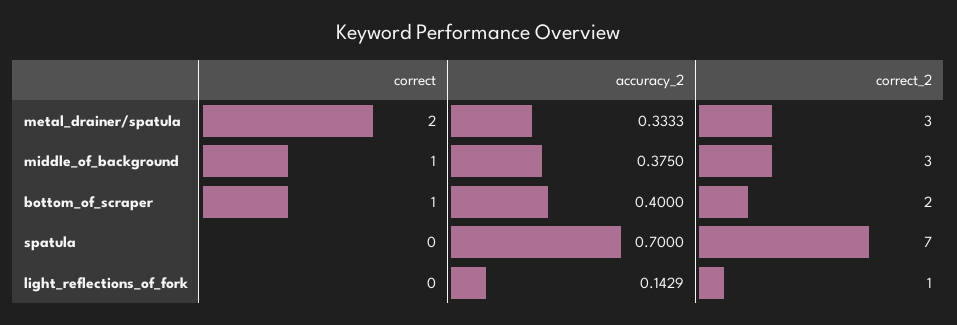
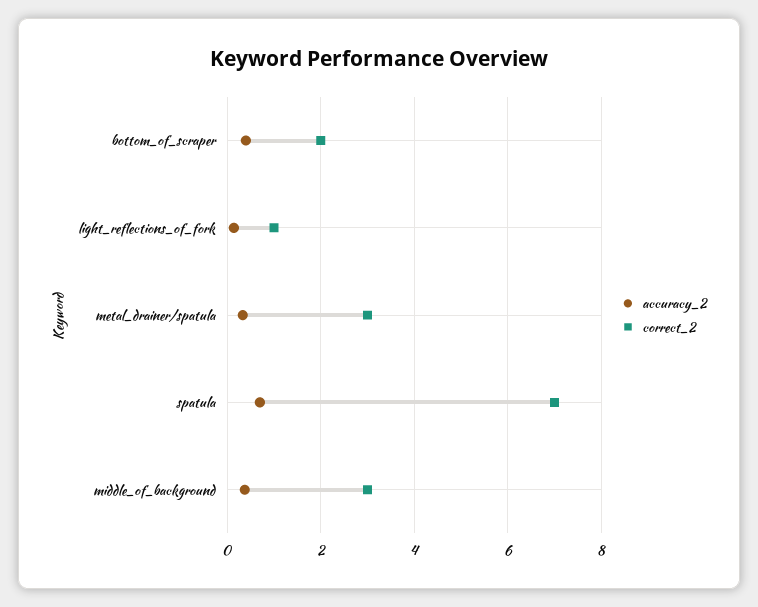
correct, metal_drainer/spatula: 2 -> none
correct, middle_of_background: 1 -> none
correct, bottom_of_scraper: 1 -> none
correct, spatula: 0 -> none
correct, light_reflections_of_fork: 0 -> none

